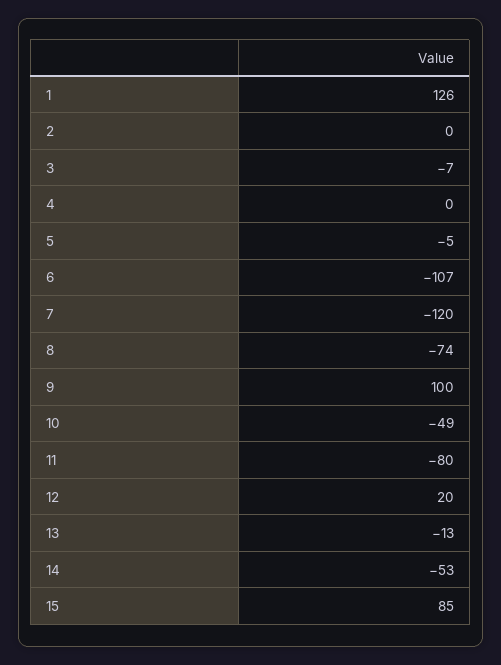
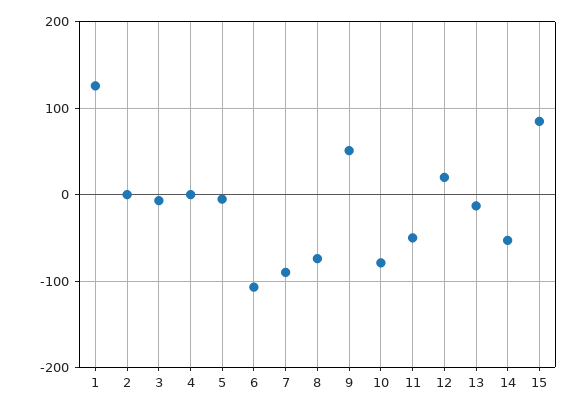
7: -120 -> -90
9: 100 -> 50
10: -49 -> -80
11: -80 -> -50

